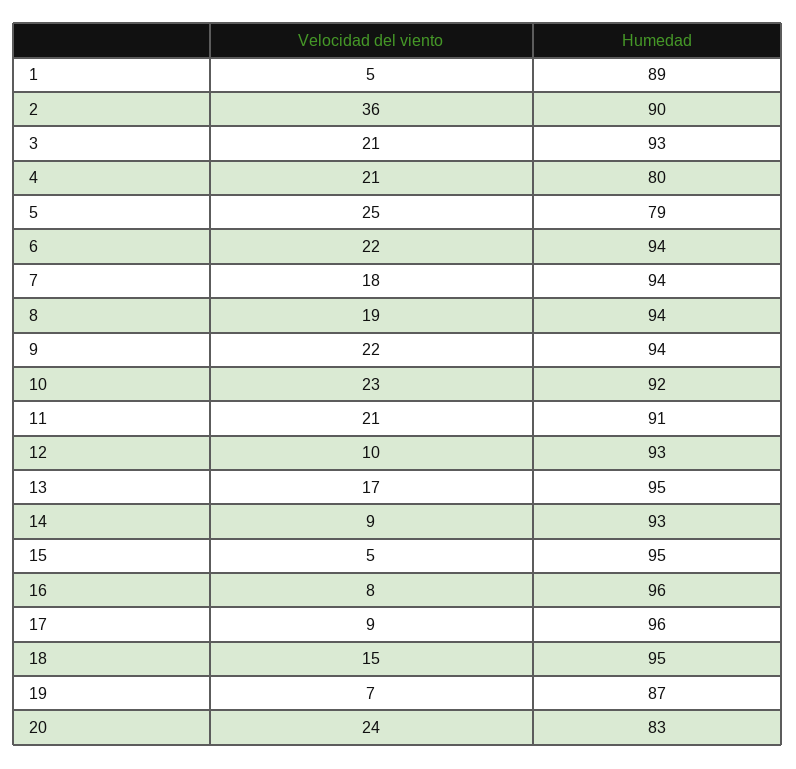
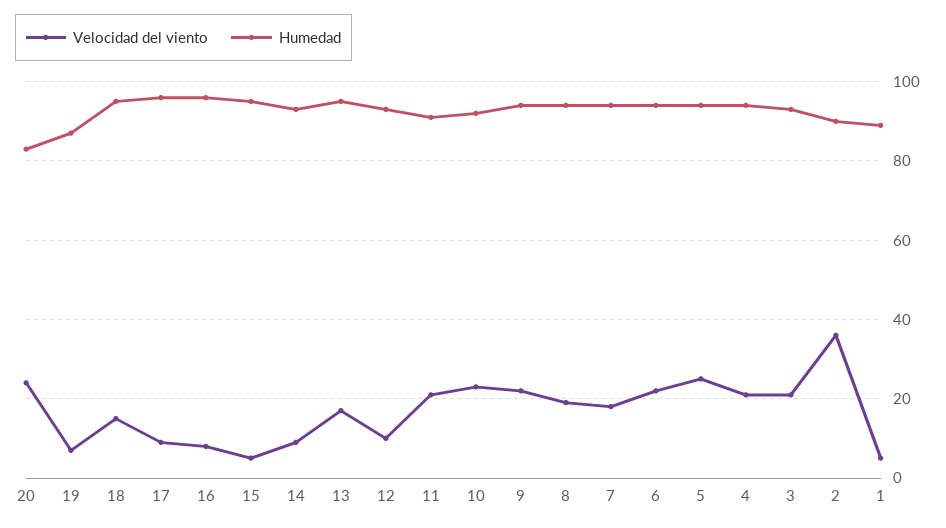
Humedad, 4: 80 -> 95
Humedad, 5: 79 -> 95

